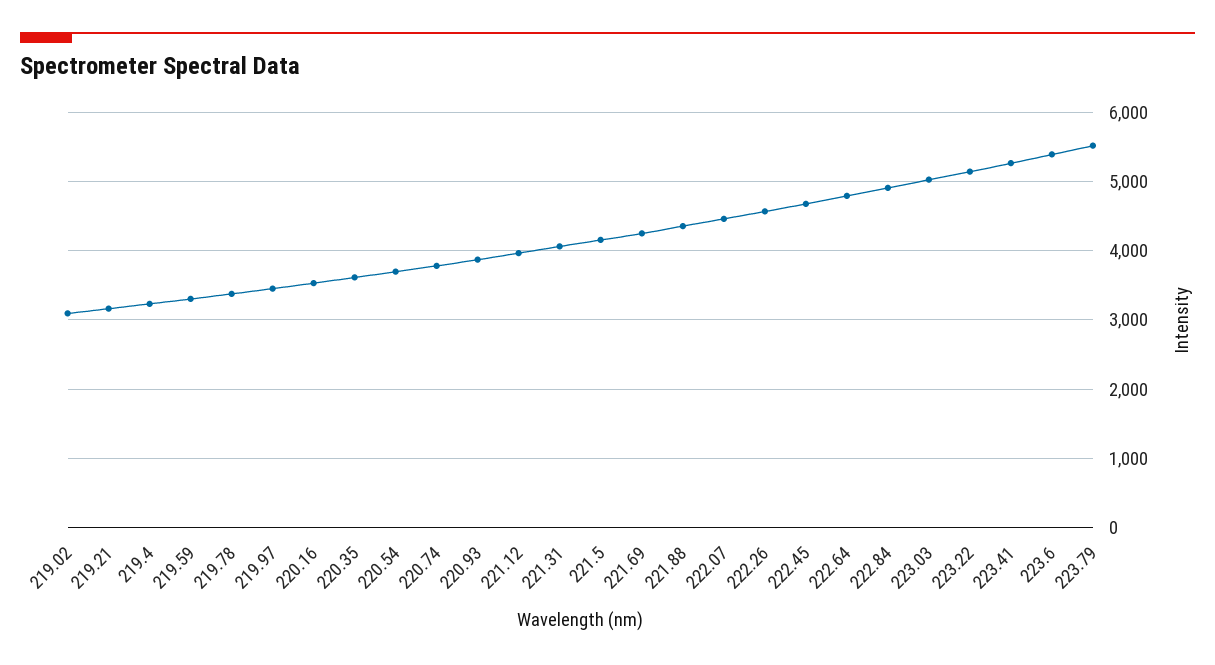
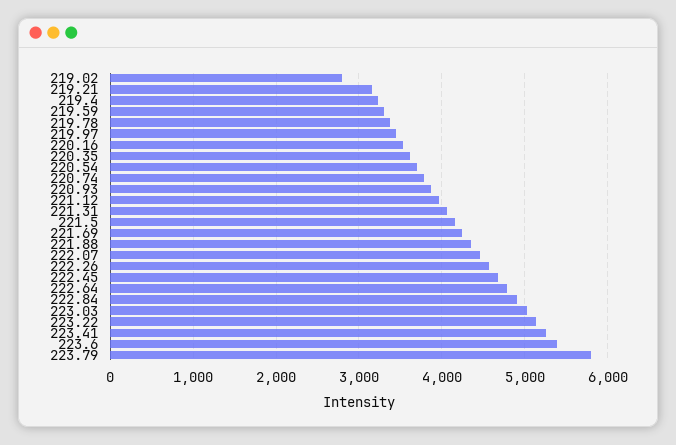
219.02: 3100 -> 2800
223.79: 5500 -> 5800

